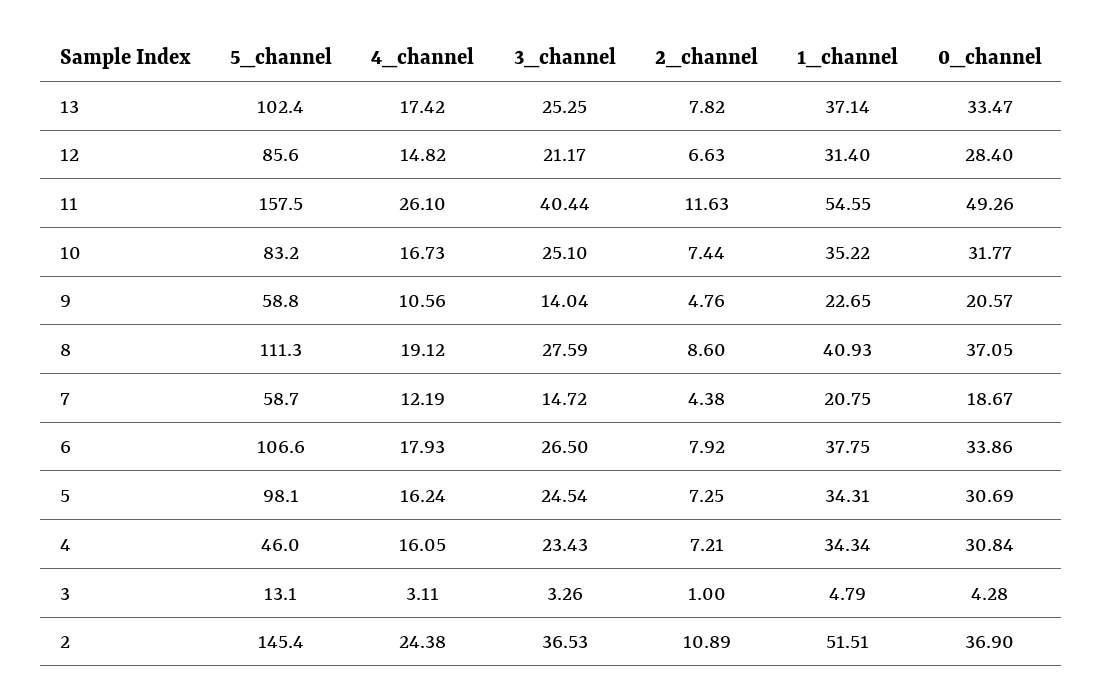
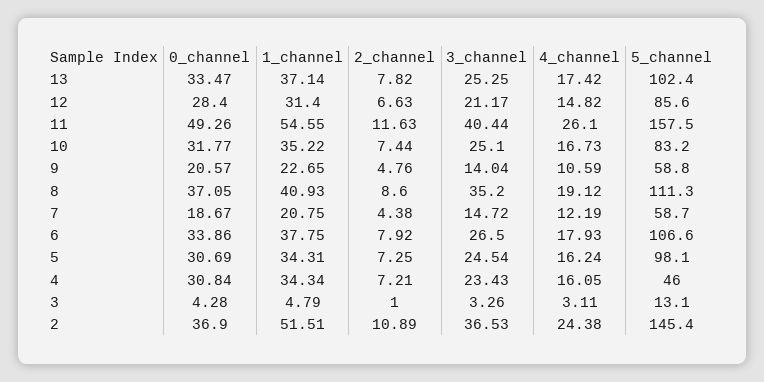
4_channel, 9: 10.56 -> 10.59
3_channel, 8: 27.59 -> 35.2

